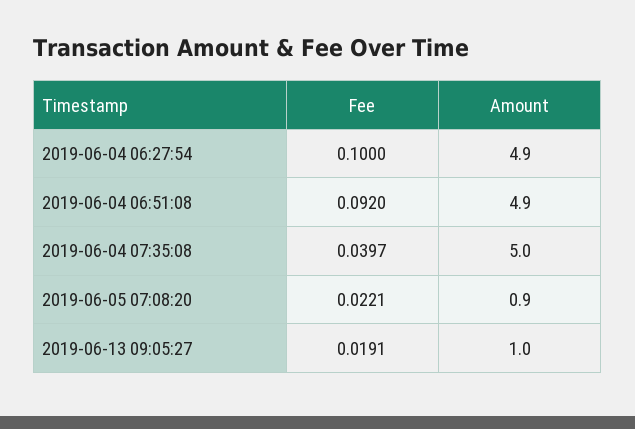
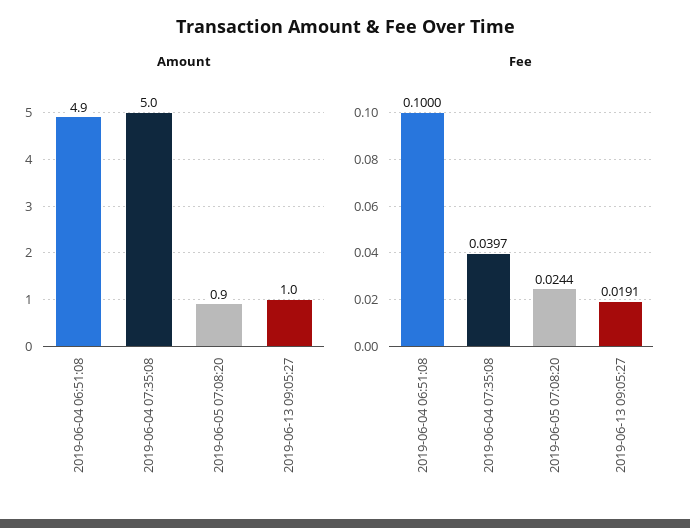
Fee, 2019-06-04 06:27:54: 0.1 -> none
Amount, 2019-06-04 06:27:54: 4.9 -> none
Fee, 2019-06-04 06:51:08: 0.092 -> 0.1
Fee, 2019-06-05 07:08:20: 0.0221 -> 0.0244

